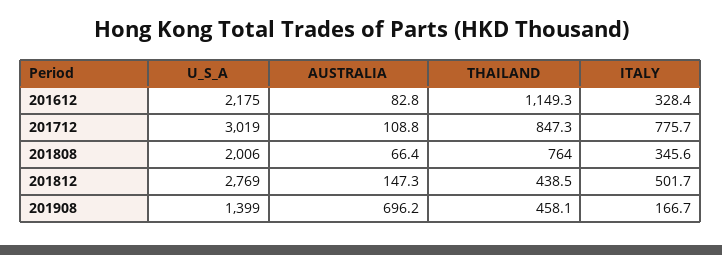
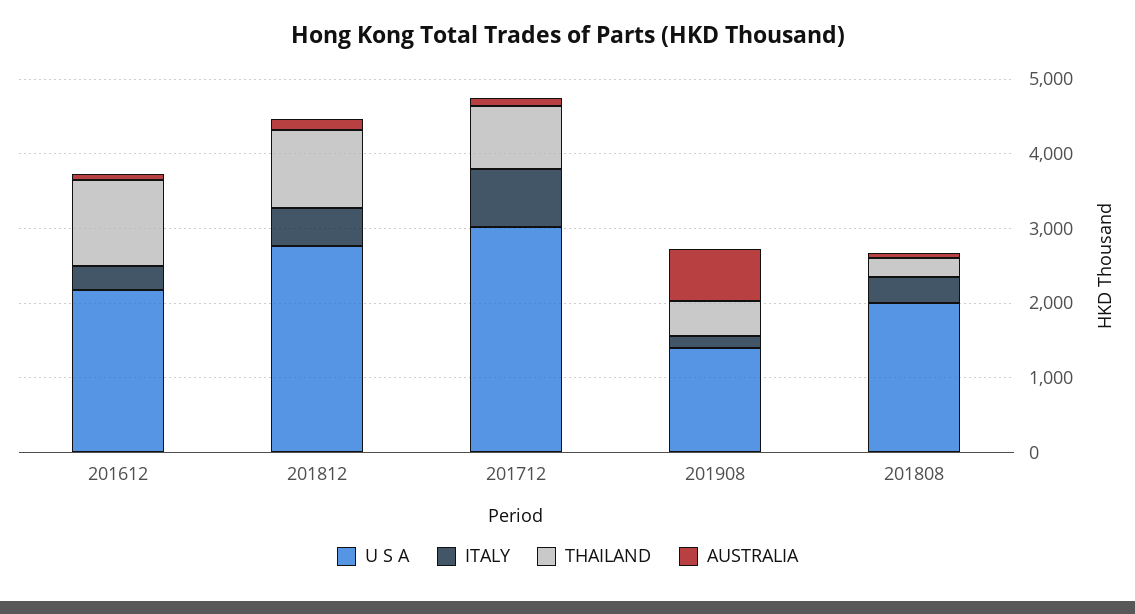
THAILAND, 201808: 764 -> 200
THAILAND, 201812: 438.5 -> 1000

